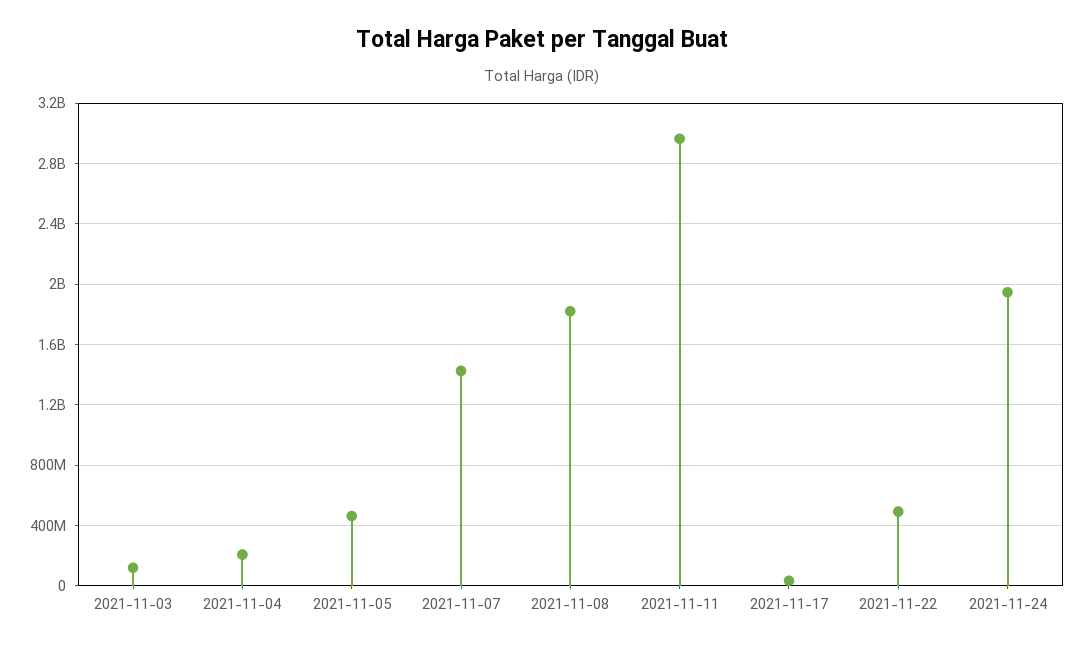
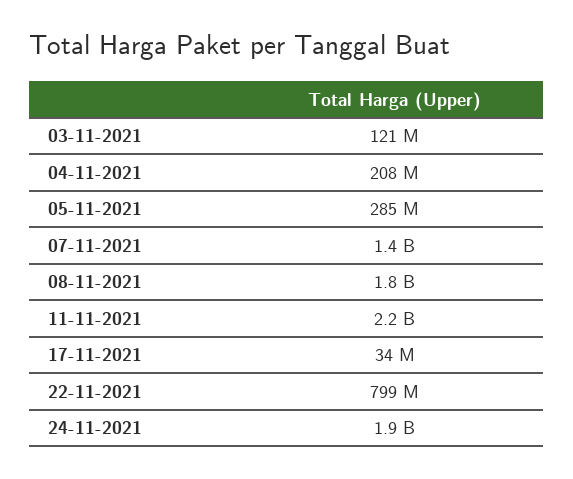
2021-11-05: 450000000 -> 285000000
2021-11-11: 2950000000 -> 2200000000
2021-11-22: 500000000 -> 799000000

